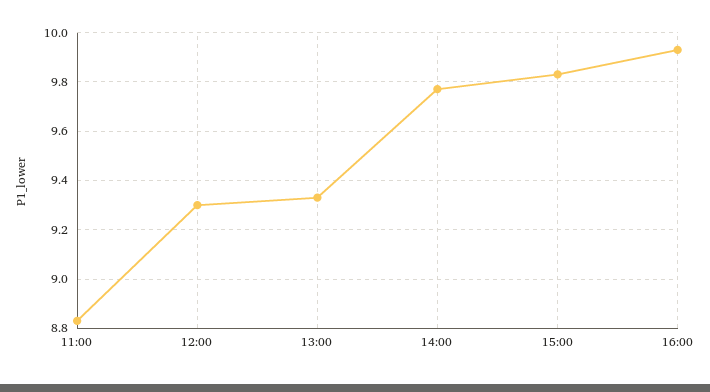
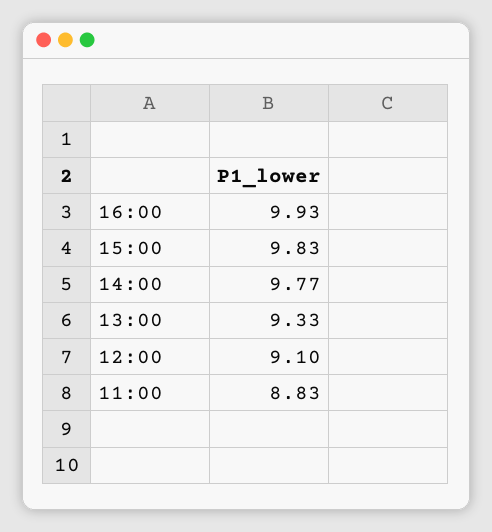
12:00: 9.3 -> 9.1

